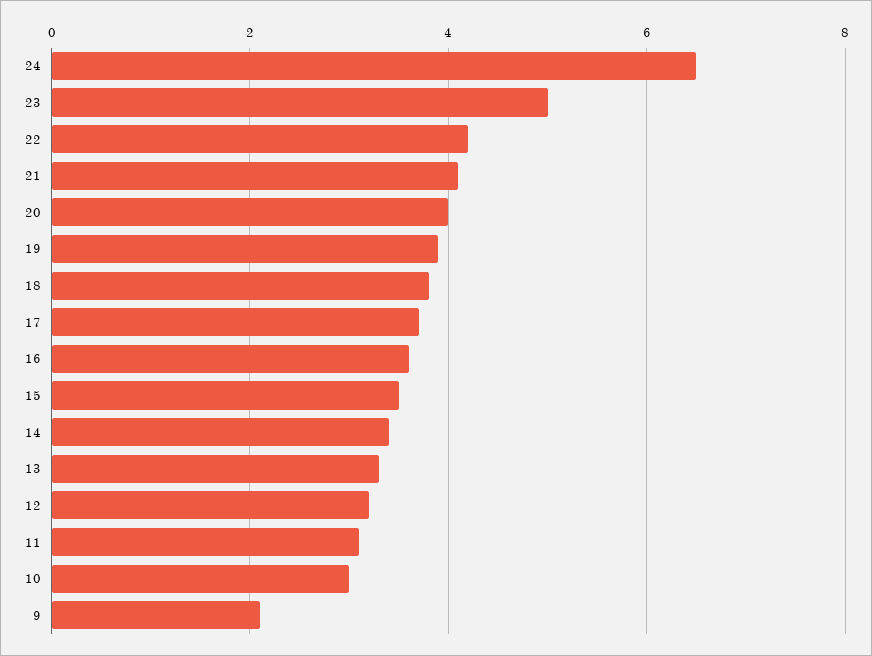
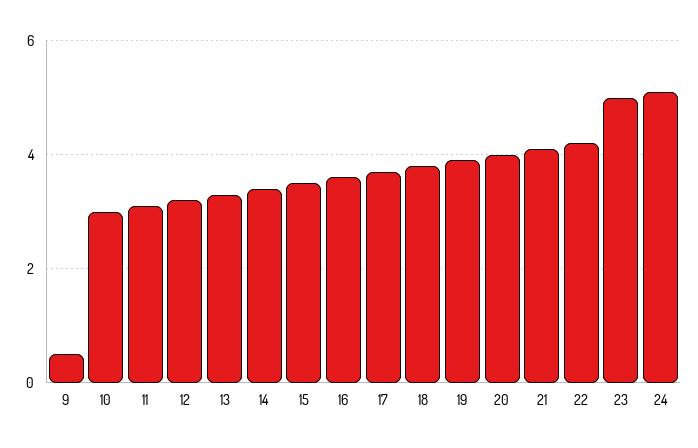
24: 6.5 -> 5
9: 2 -> 0.5

